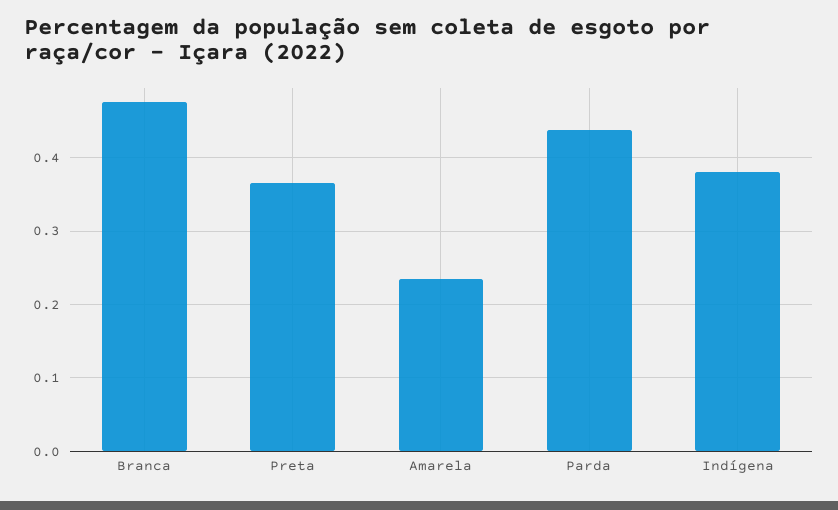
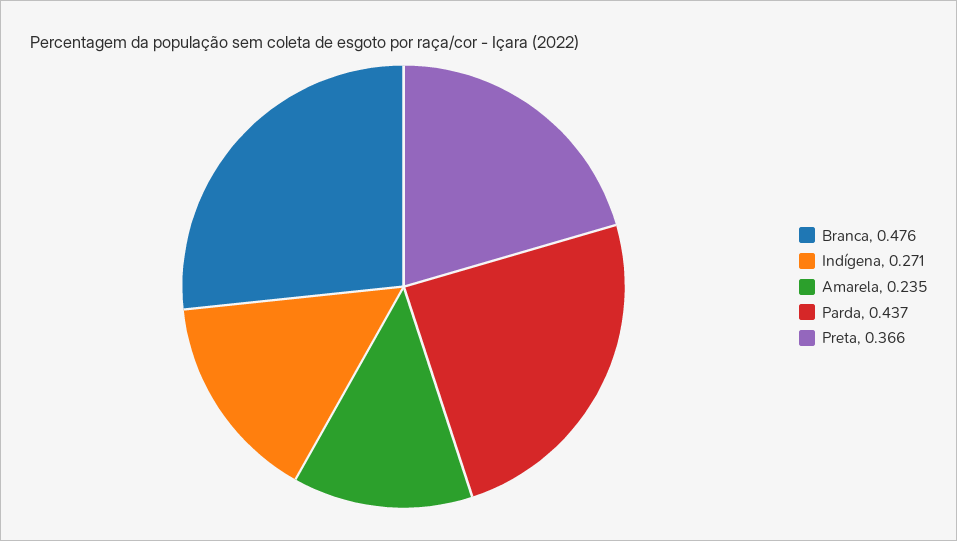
Indígena: 0.38 -> 0.271

